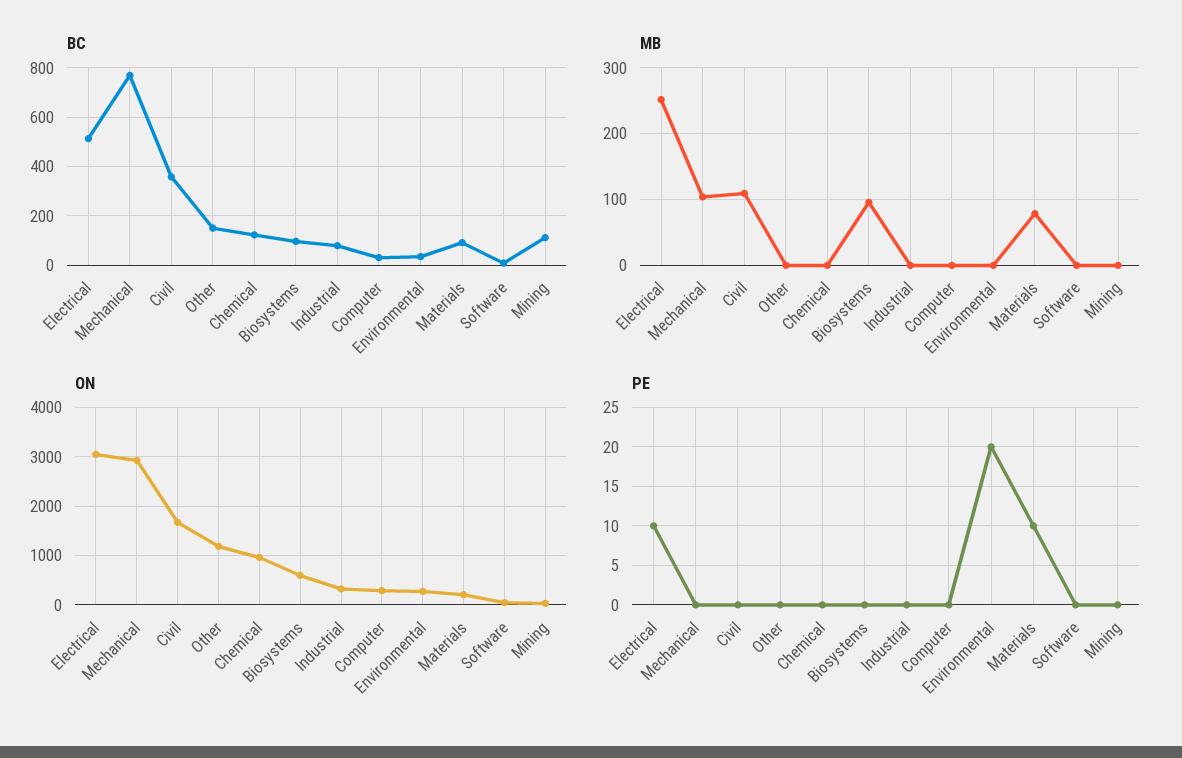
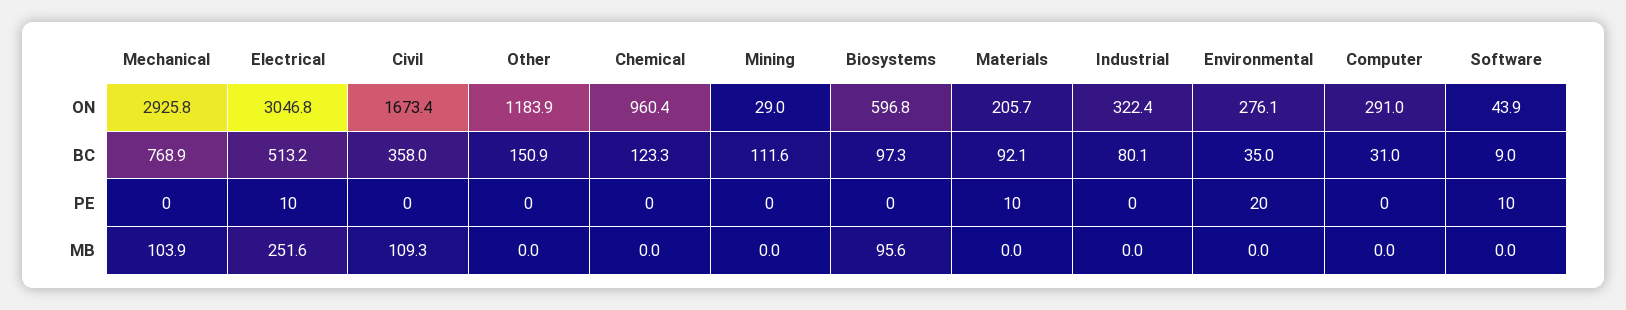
MB, Materials: 80 -> 0
PE, Software: 0 -> 10

